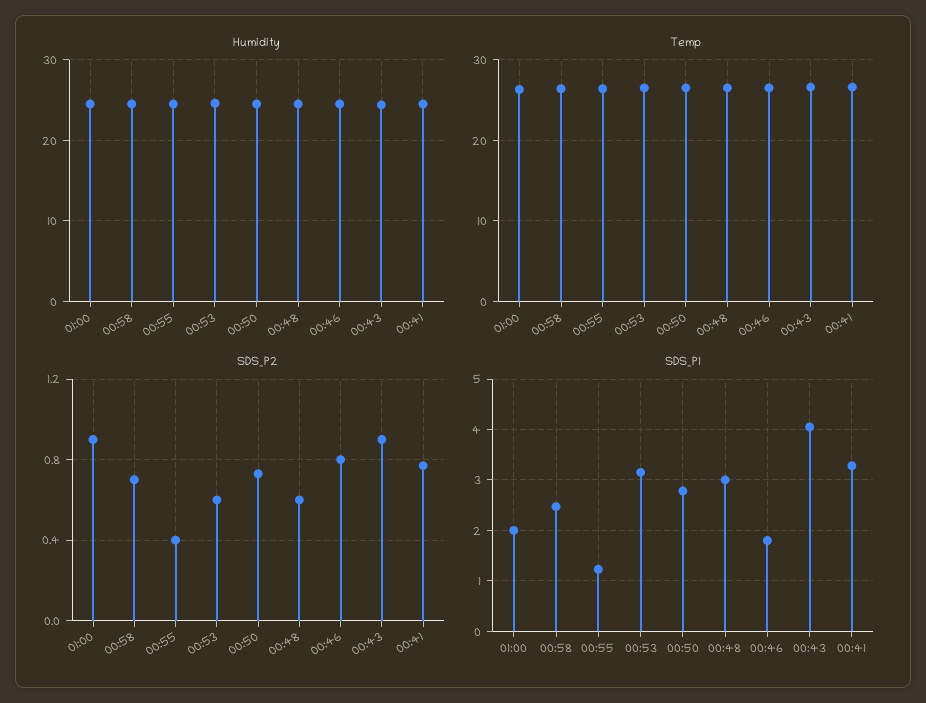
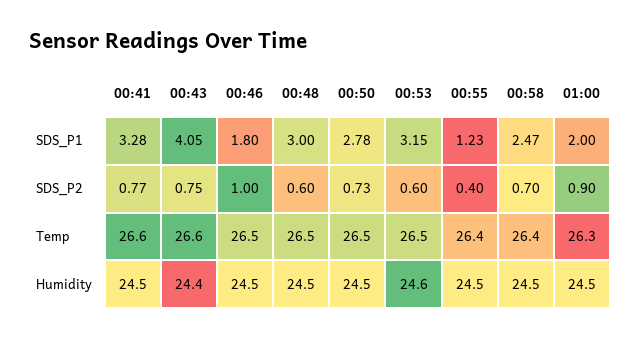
SDS_P2, 00:46: 0.8 -> 1
SDS_P2, 00:43: 0.9 -> 0.75

